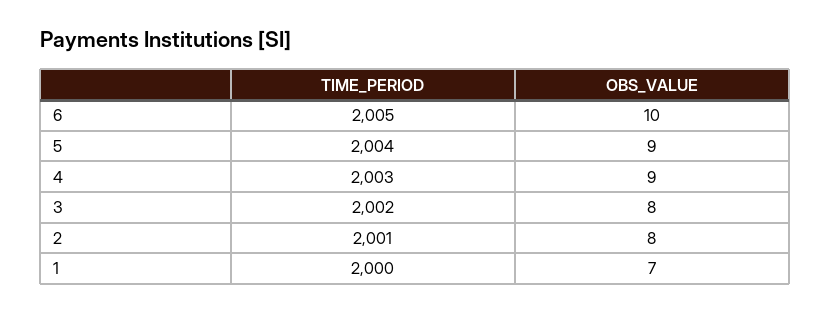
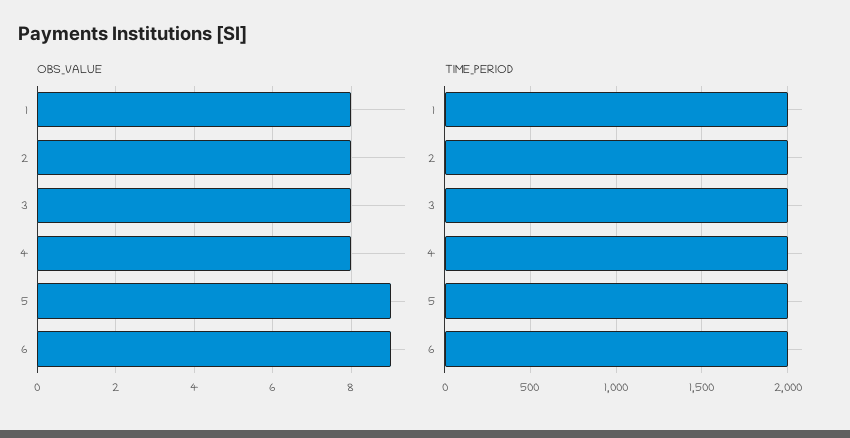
OBS_VALUE, 6: 10 -> 9
OBS_VALUE, 4: 9 -> 8
OBS_VALUE, 1: 7 -> 8

